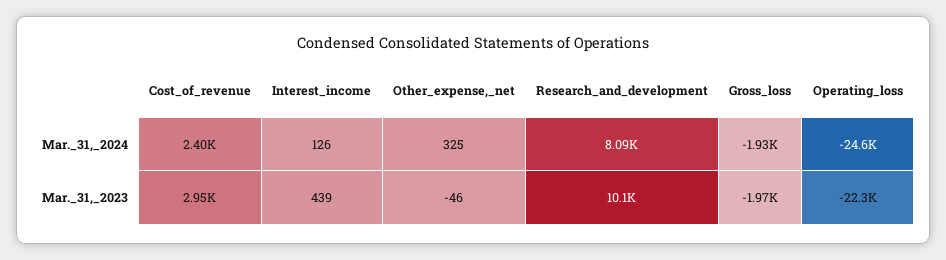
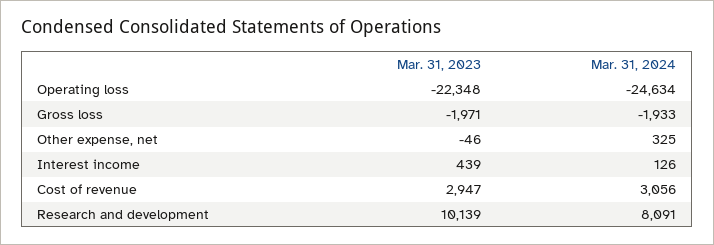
Cost_of_revenue, Mar._31,_2024: 2400 -> 3056

